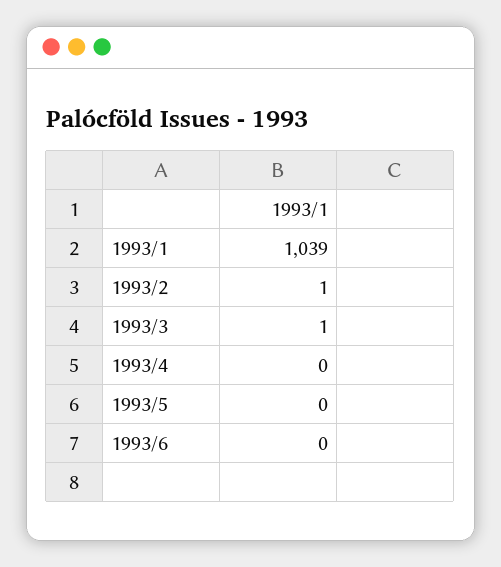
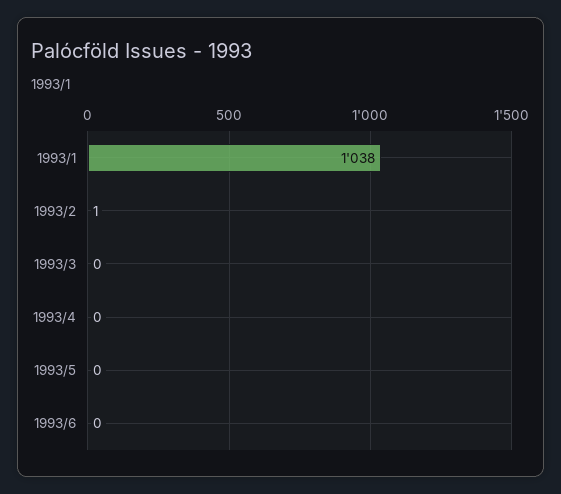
1993/1: 1039 -> 1038
1993/3: 1 -> 0

